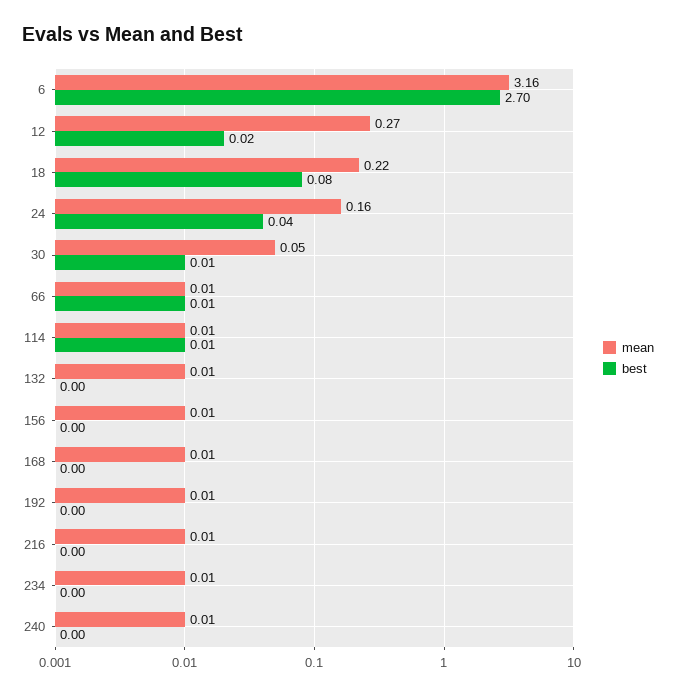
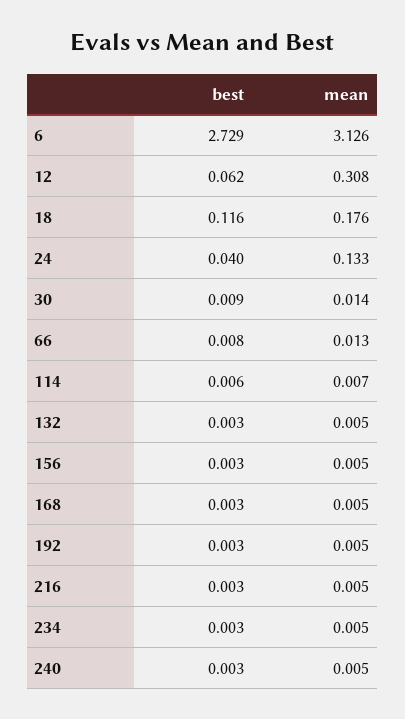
mean, 6: 3.16 -> 3.126
best, 6: 2.7 -> 2.729
mean, 12: 0.27 -> 0.308
best, 12: 0.02 -> 0.062
mean, 18: 0.22 -> 0.176
best, 18: 0.08 -> 0.116
mean, 24: 0.16 -> 0.133
mean, 30: 0.05 -> 0.014

